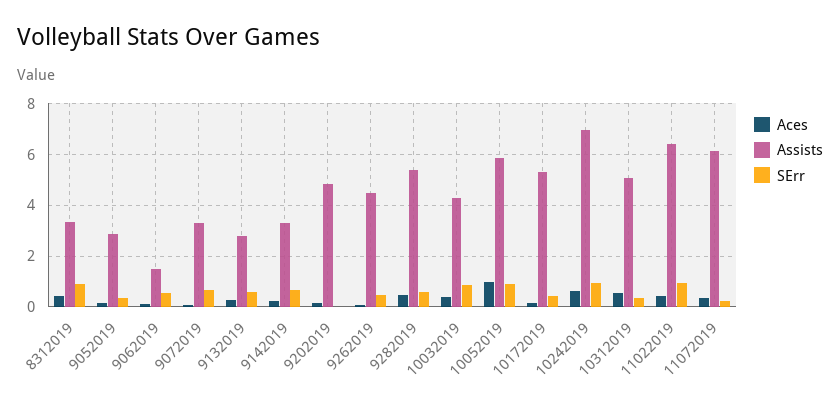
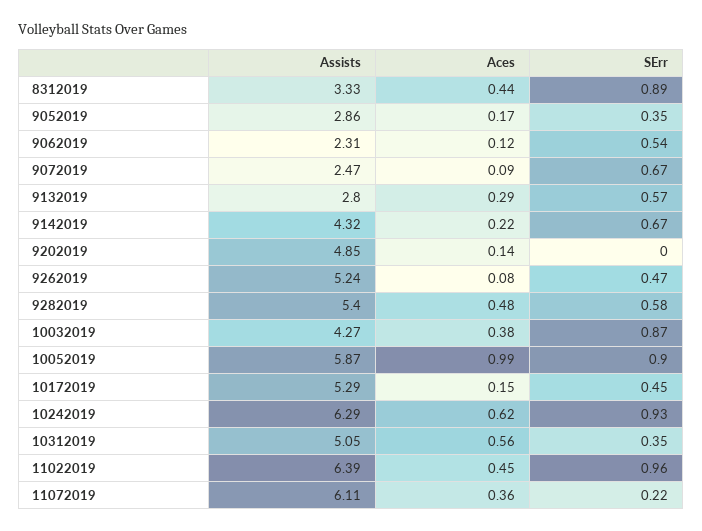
Assists, 9062019: 1.5 -> 2.31
Assists, 9072019: 3.25 -> 2.47
Assists, 9142019: 3.25 -> 4.32
Assists, 9262019: 4.5 -> 5.24
Assists, 10242019: 7 -> 6.29

